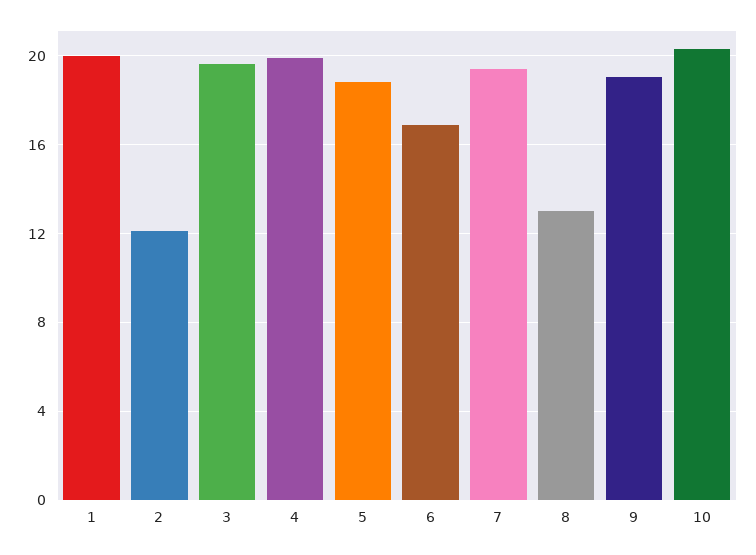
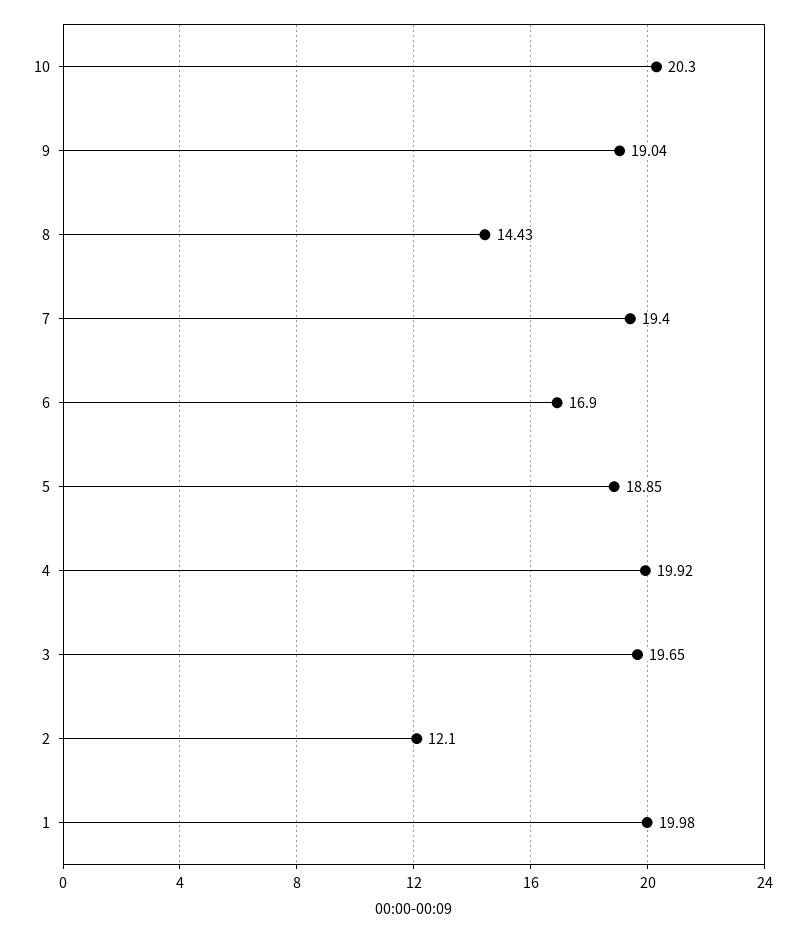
8: 13 -> 14.43

